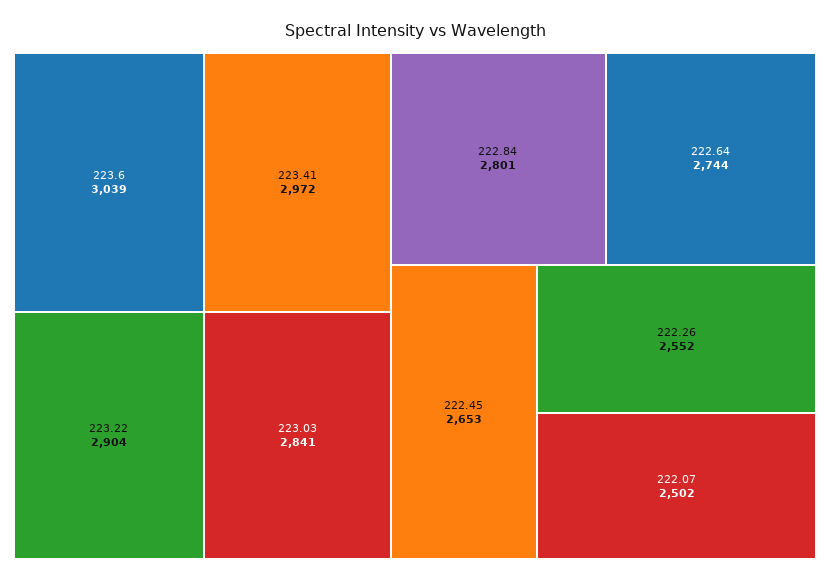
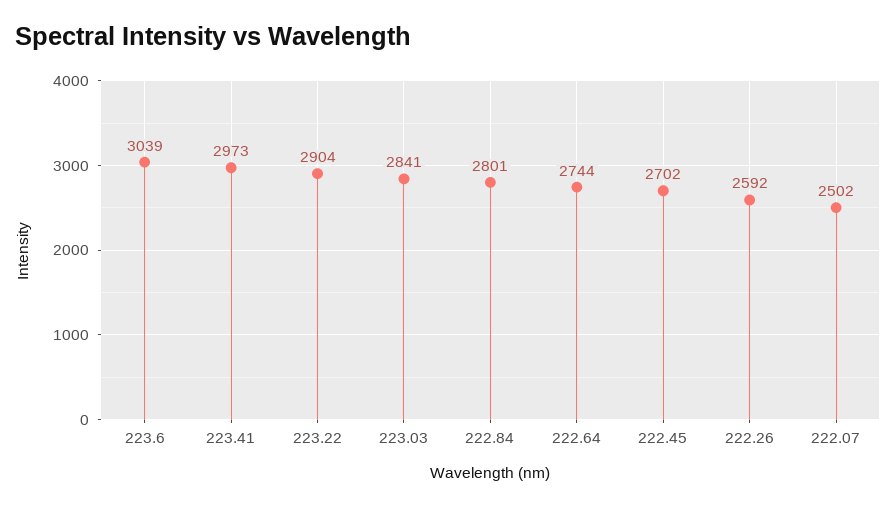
223.41: 2972 -> 2973
222.45: 2653 -> 2702
222.26: 2552 -> 2592

